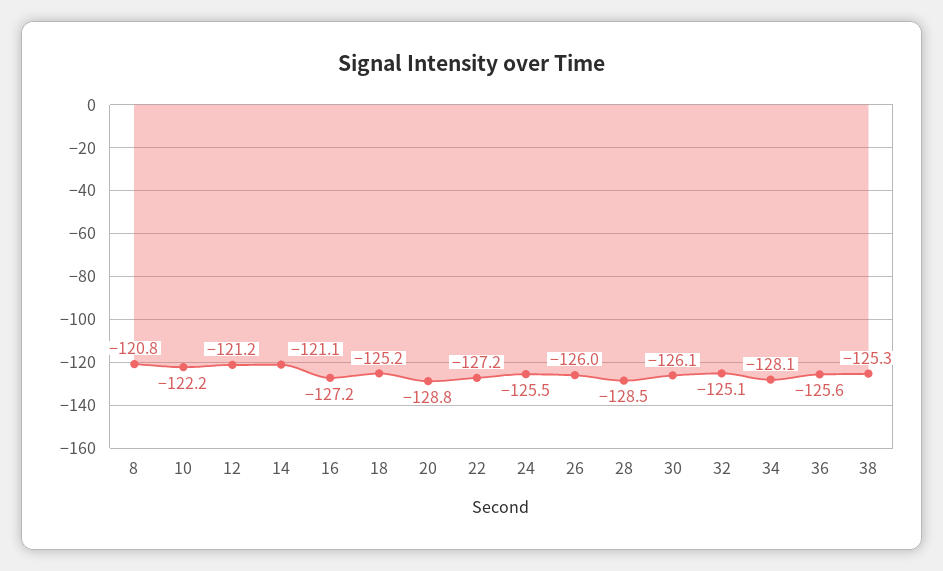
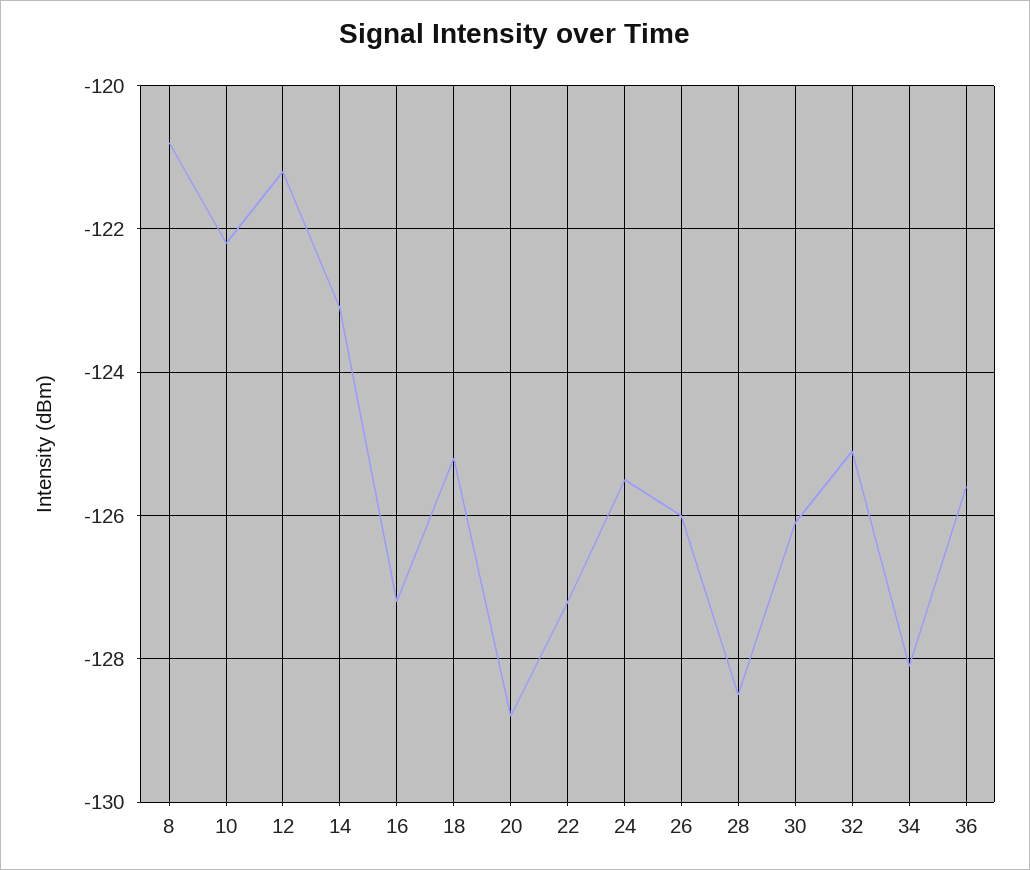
14: -121.1 -> -123
38: -125.3 -> none

